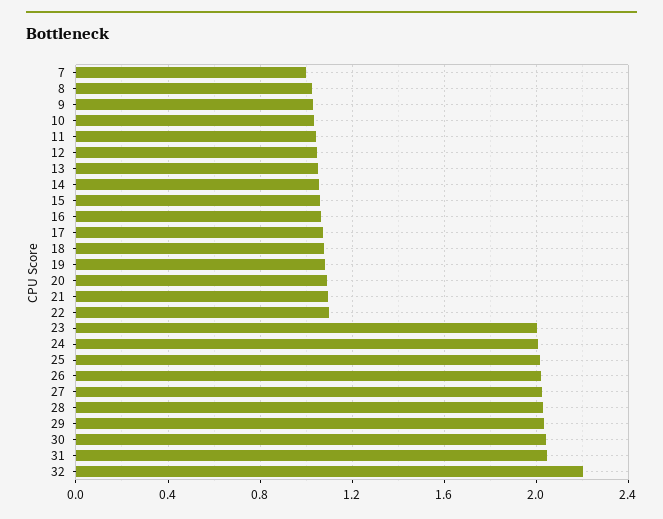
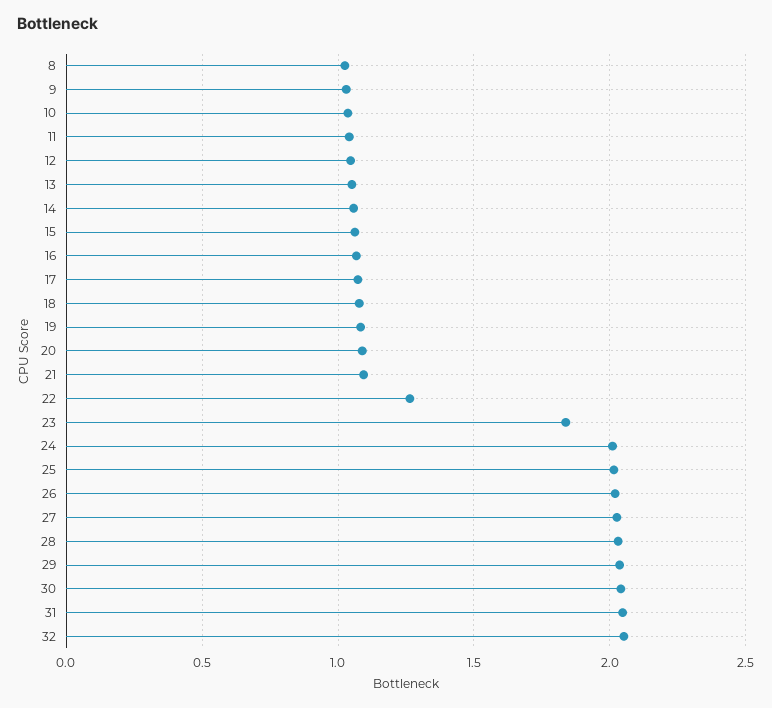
7: 1 -> none
22: 1.1 -> 1.25
23: 2 -> 1.85
32: 2.2 -> 2.05

